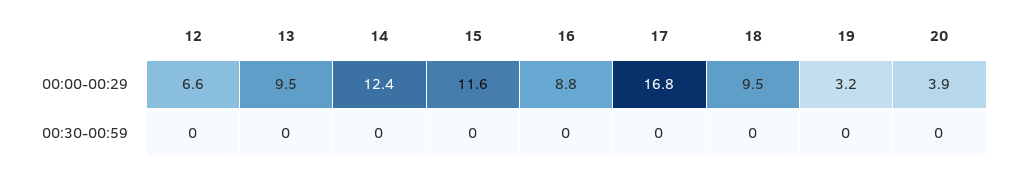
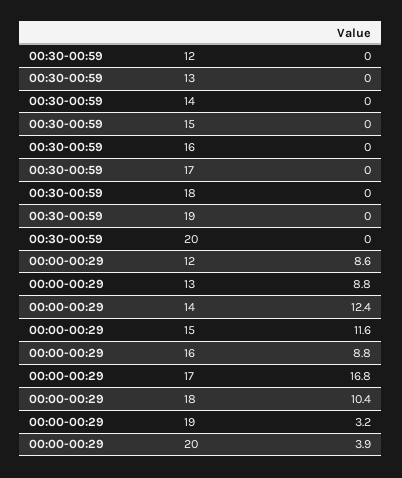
12, 00:00-00:29: 6.6 -> 8.6
13, 00:00-00:29: 9.5 -> 8.8
18, 00:00-00:29: 9.5 -> 10.4

